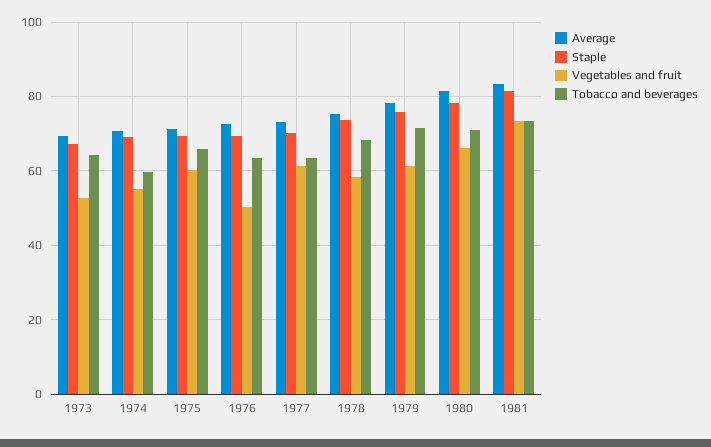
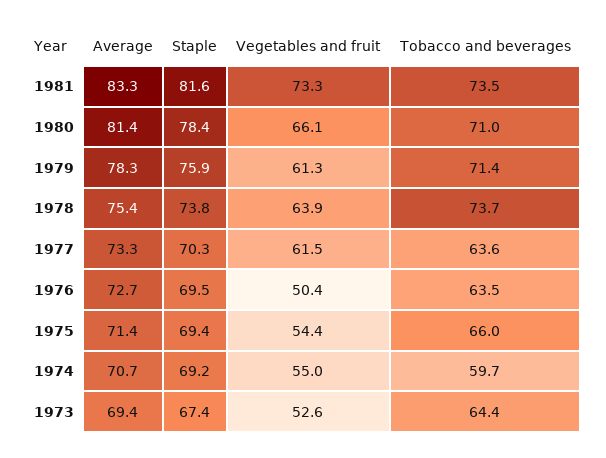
Vegetables and fruit, 1975: 60 -> 54.4
Vegetables and fruit, 1978: 58 -> 63.9
Tobacco and beverages, 1978: 68 -> 73.7

